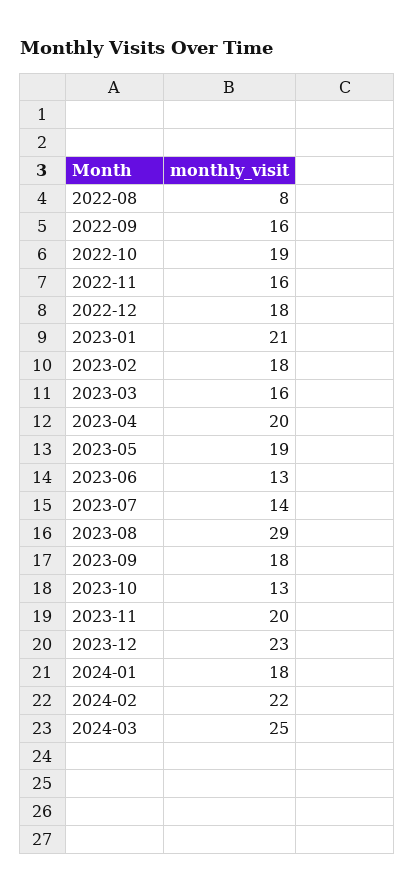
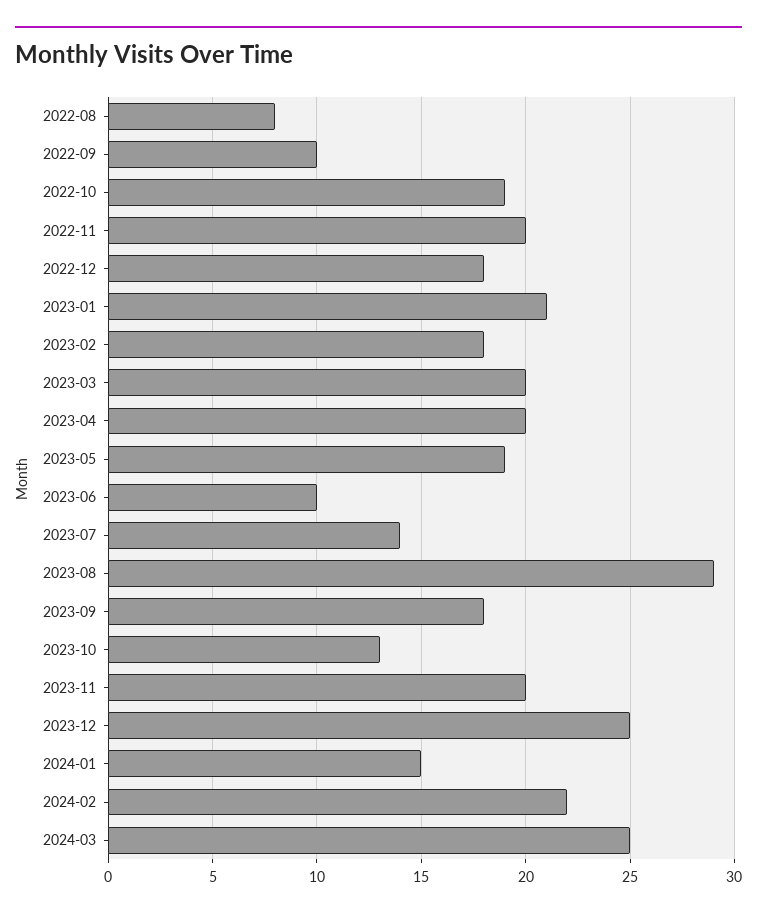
2022-09: 16 -> 10
2022-11: 16 -> 20
2023-03: 16 -> 20
2023-06: 13 -> 10
2023-12: 23 -> 25
2024-01: 18 -> 15

